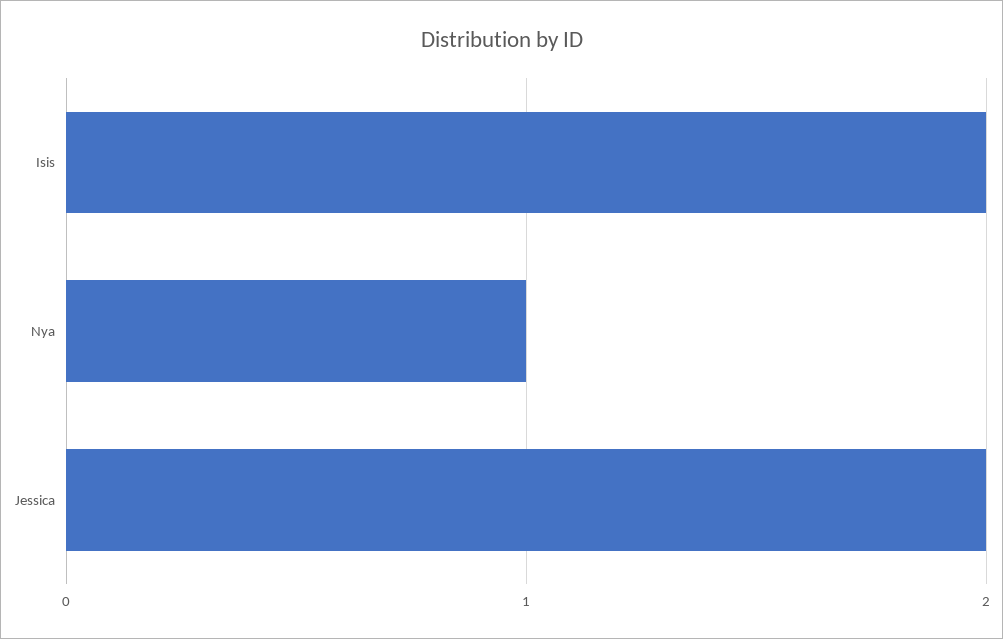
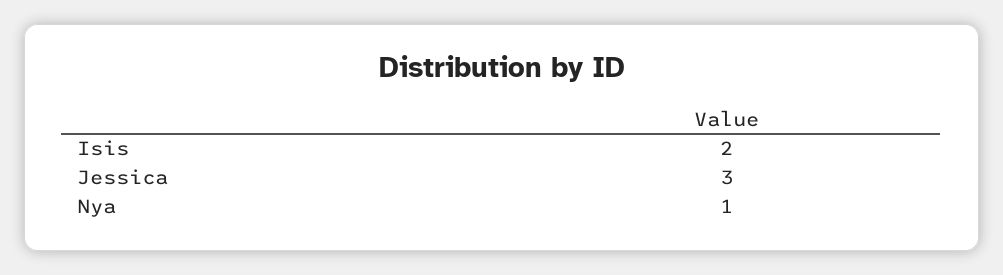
Jessica: 2 -> 3

